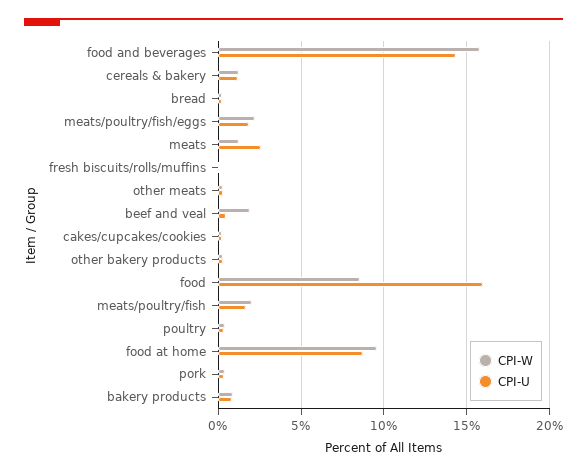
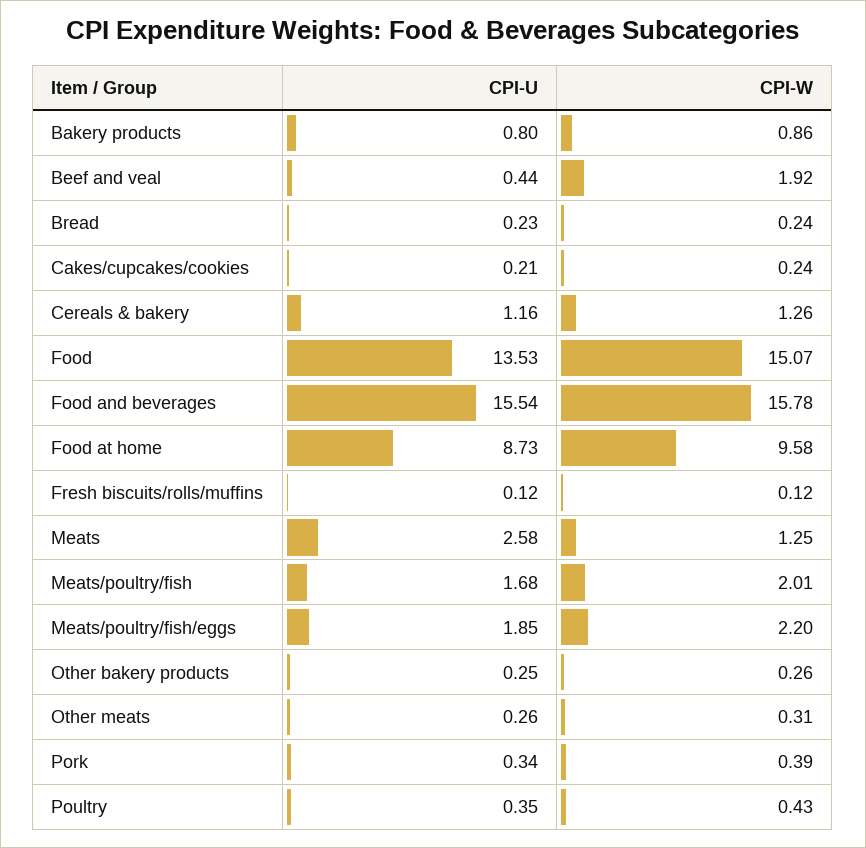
CPI-U, food and beverages: 14.5 -> 15.54
CPI-W, food: 8.5 -> 15.07
CPI-U, food: 16 -> 13.53

